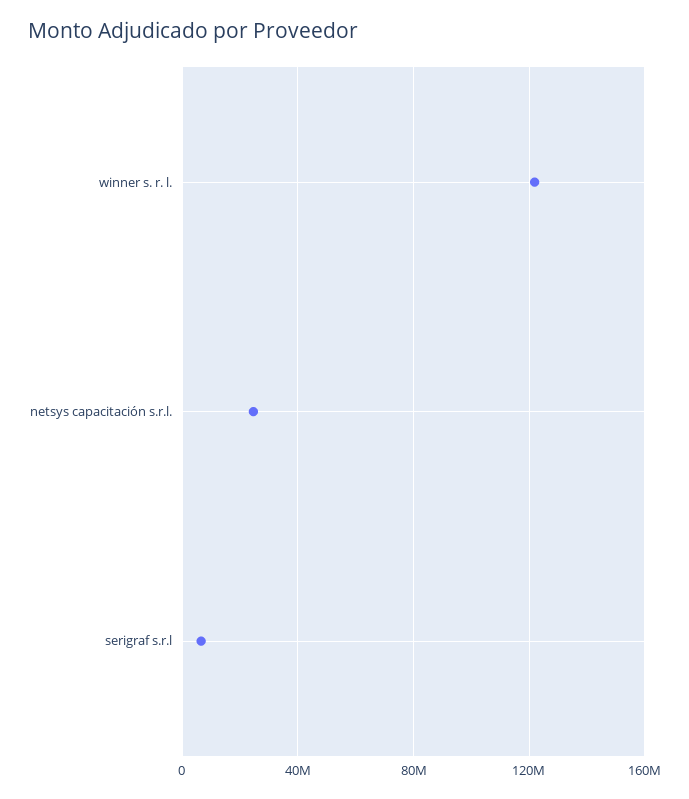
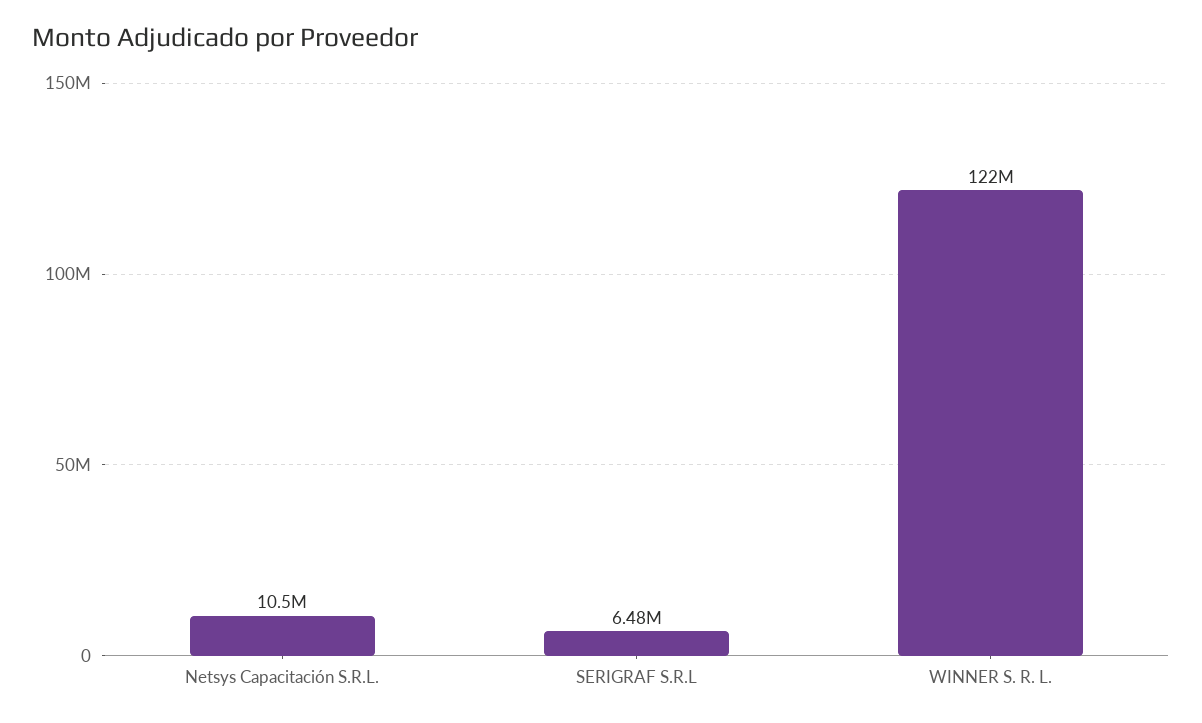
netsys capacitación s.r.l.: 25000000 -> 10500000

